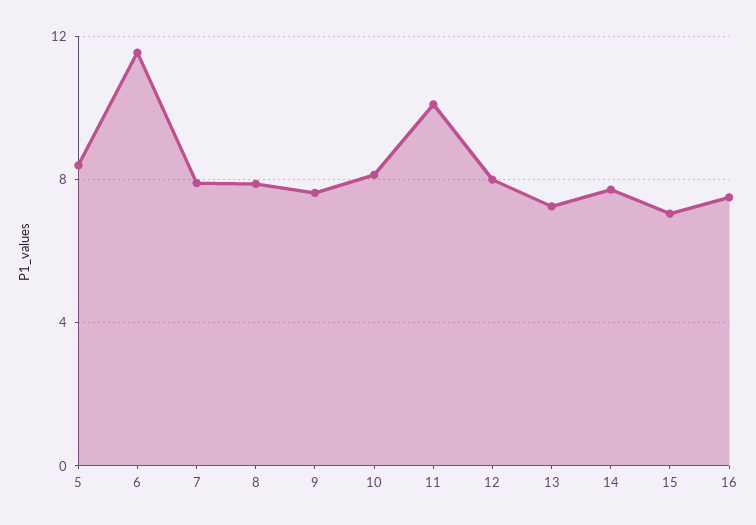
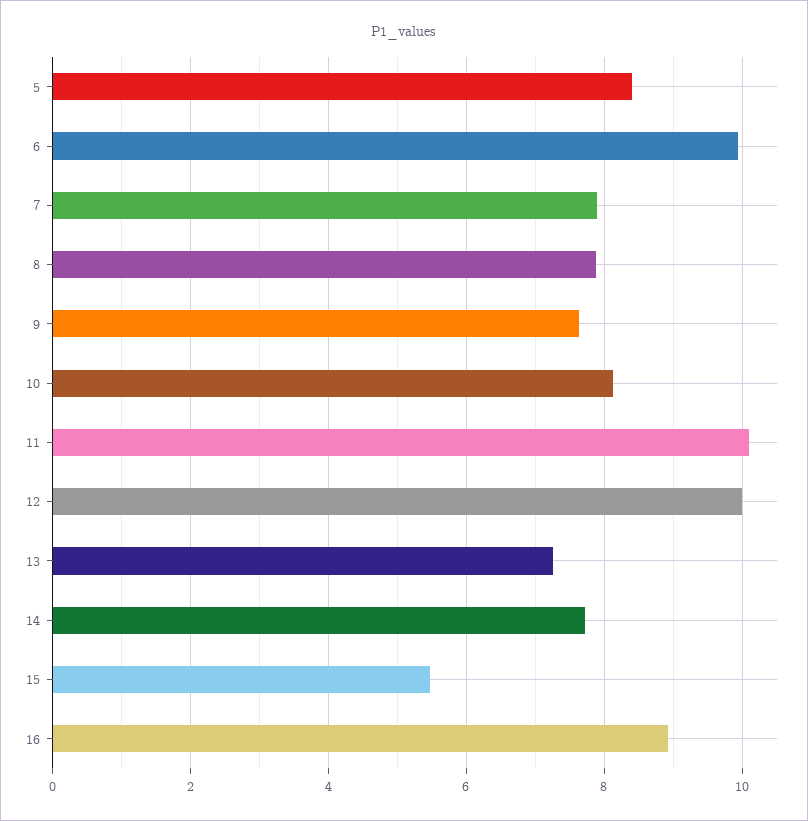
6: 11.5 -> 10
12: 8 -> 10
15: 7 -> 5.4
16: 7.5 -> 9

